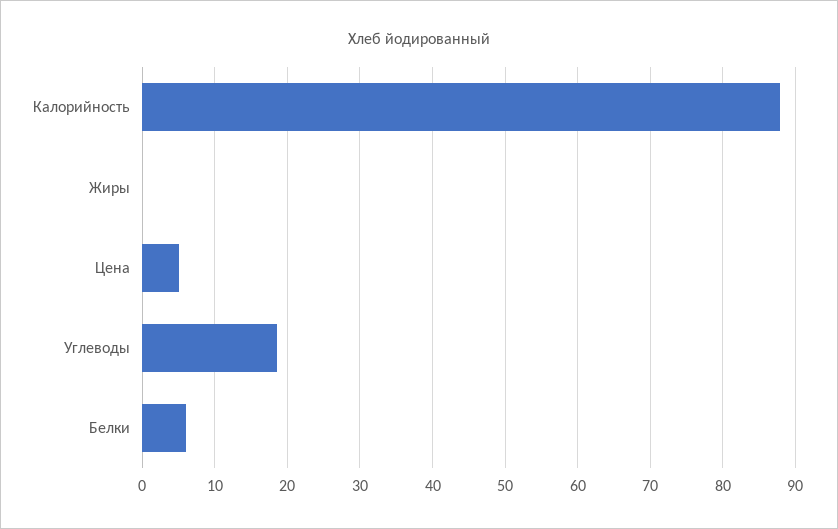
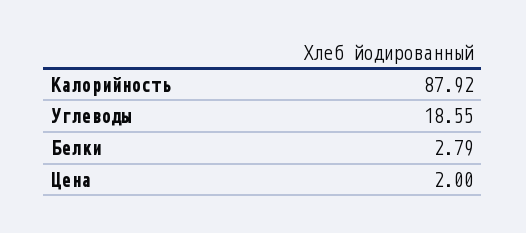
Жиры: 0 -> none
Цена: 5 -> 2
Белки: 6 -> 2.79

